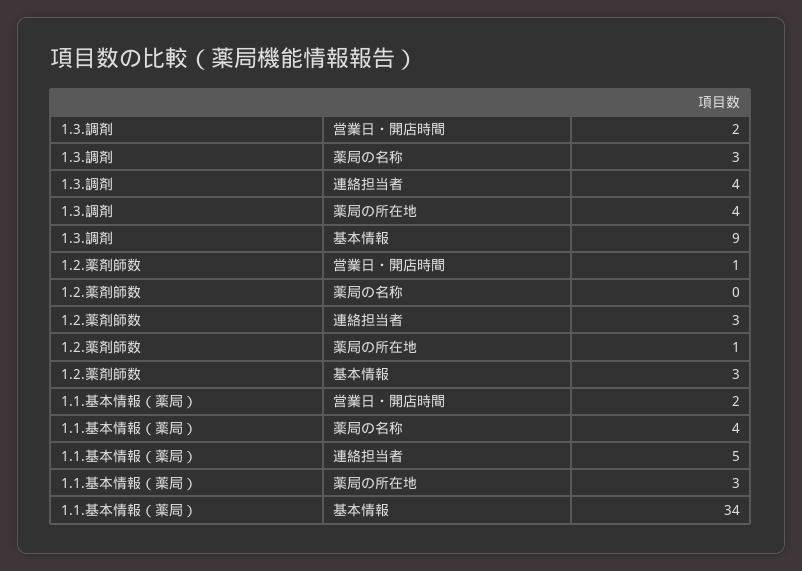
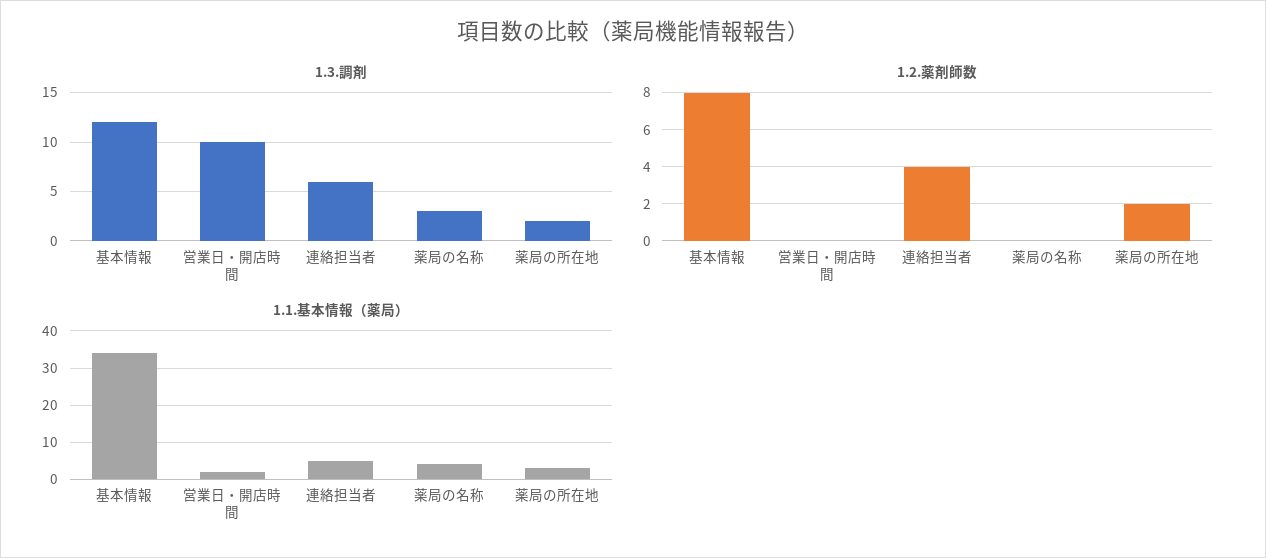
1.3.調剤, 営業日・開店時間: 2 -> 10
1.3.調剤, 連絡担当者: 4 -> 6
1.3.調剤, 薬局の所在地: 4 -> 2
1.3.調剤, 基本情報: 9 -> 12
1.2.薬剤師数, 営業日・開店時間: 1 -> 0
1.2.薬剤師数, 連絡担当者: 3 -> 4
1.2.薬剤師数, 薬局の所在地: 1 -> 2
1.2.薬剤師数, 基本情報: 3 -> 8

